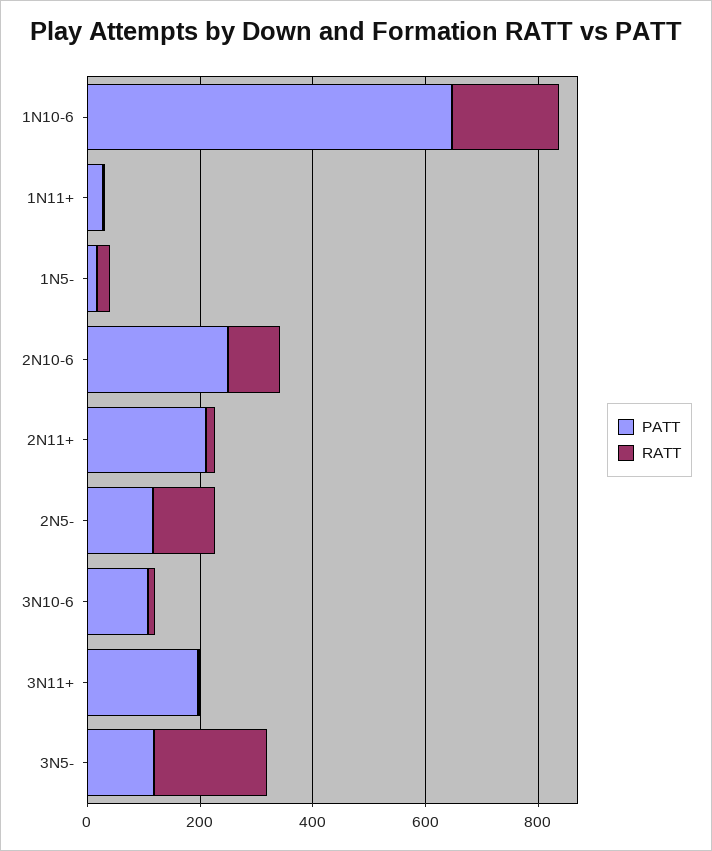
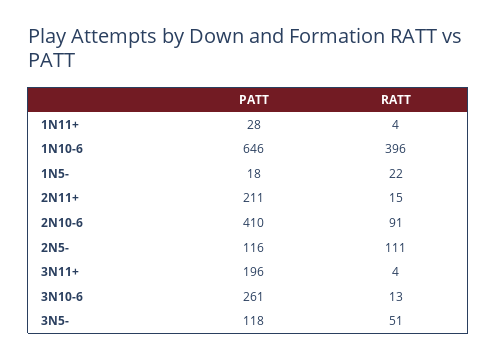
RATT, 1N10-6: 200 -> 396
PATT, 2N10-6: 250 -> 410
PATT, 3N10-6: 100 -> 261
RATT, 3N5-: 200 -> 51

